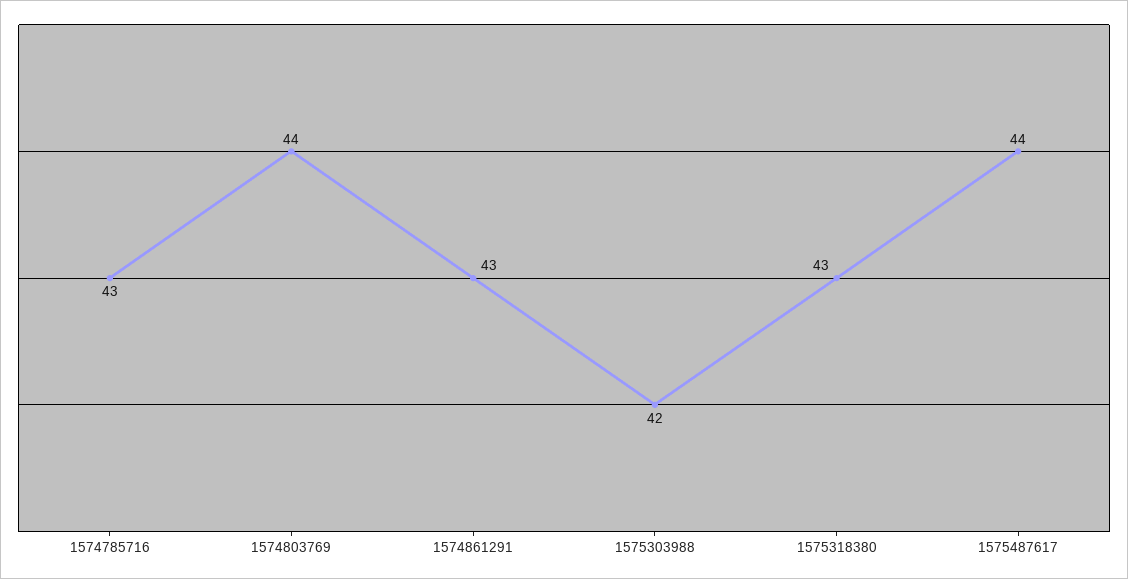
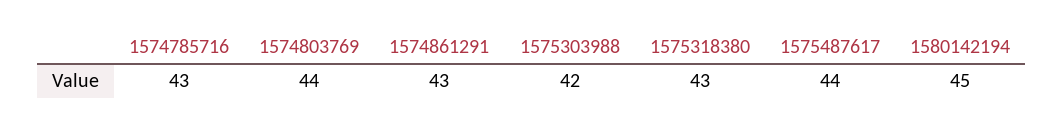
1580142194: none -> 45

